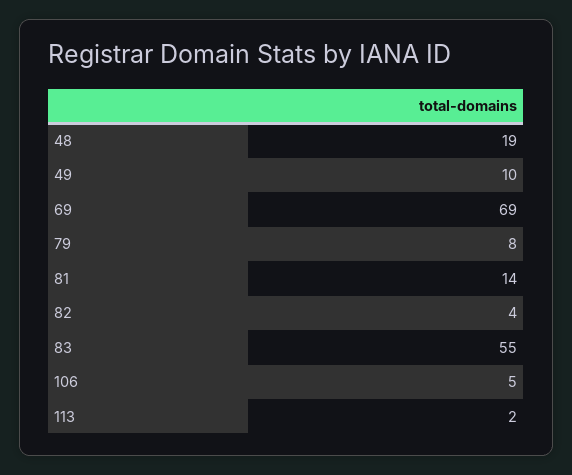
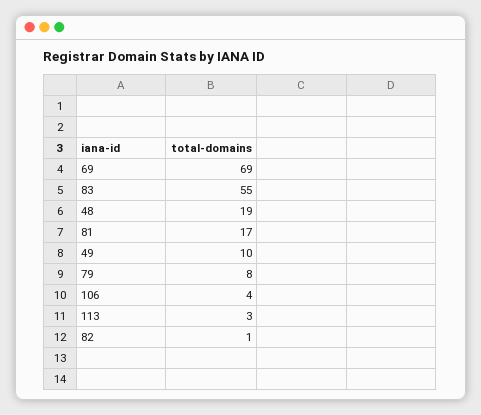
81: 14 -> 17
82: 4 -> 1
106: 5 -> 4
113: 2 -> 3

